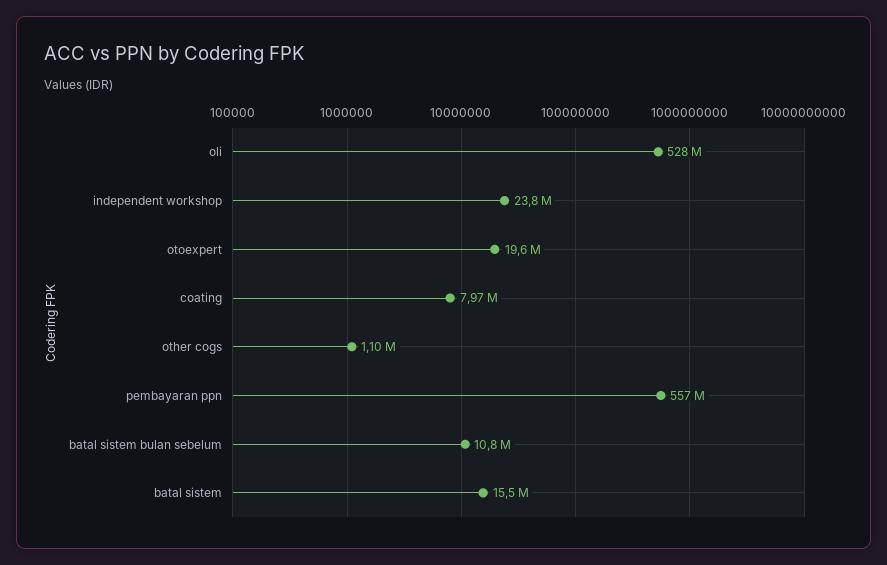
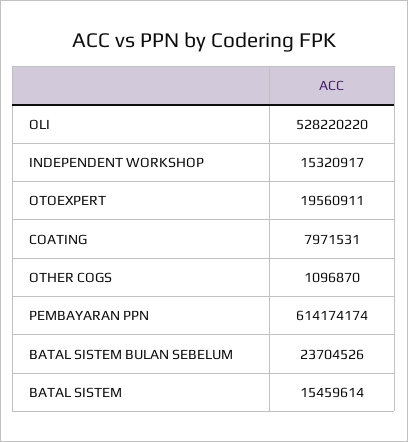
independent workshop: 23800000 -> 15320917
pembayaran ppn: 557000000 -> 614174174
batal sistem bulan sebelum: 10800000 -> 23704526

